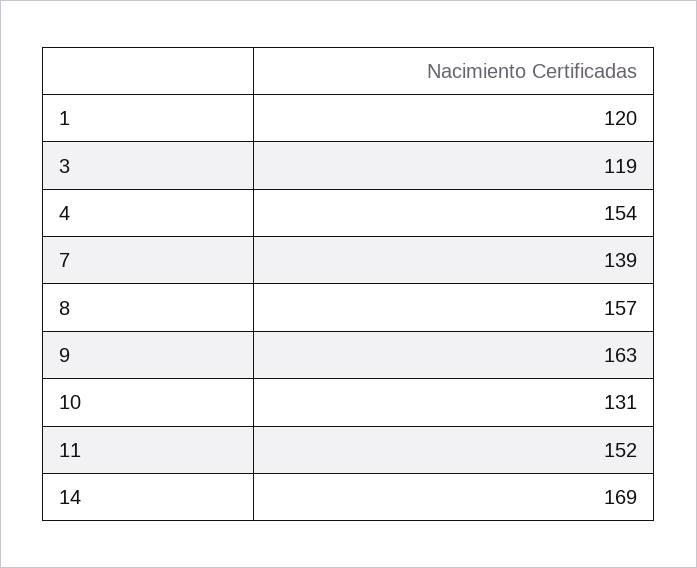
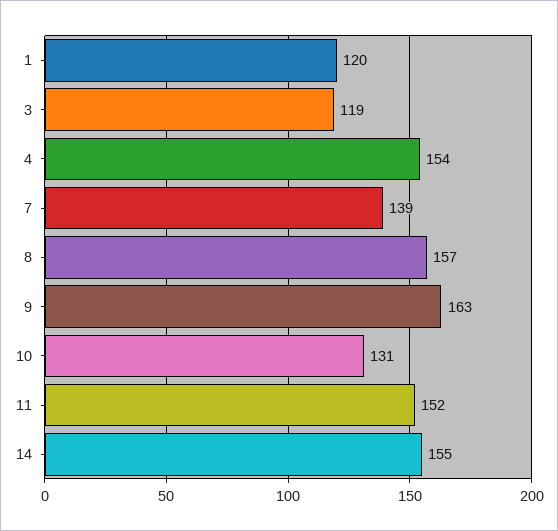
14: 169 -> 155

